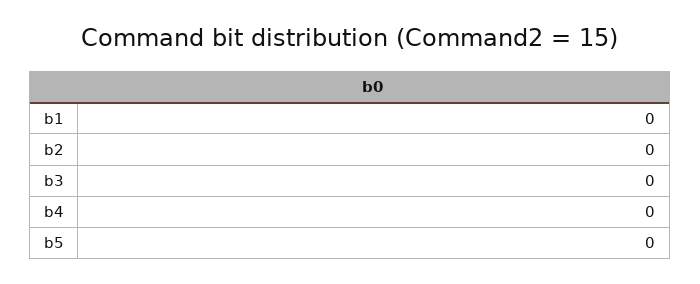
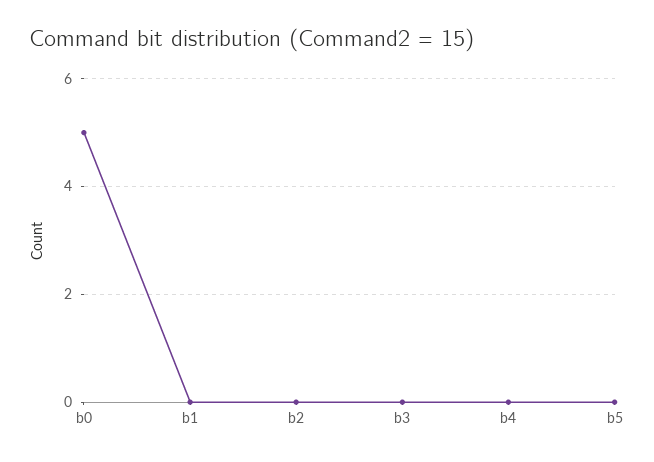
b0: none -> 5

